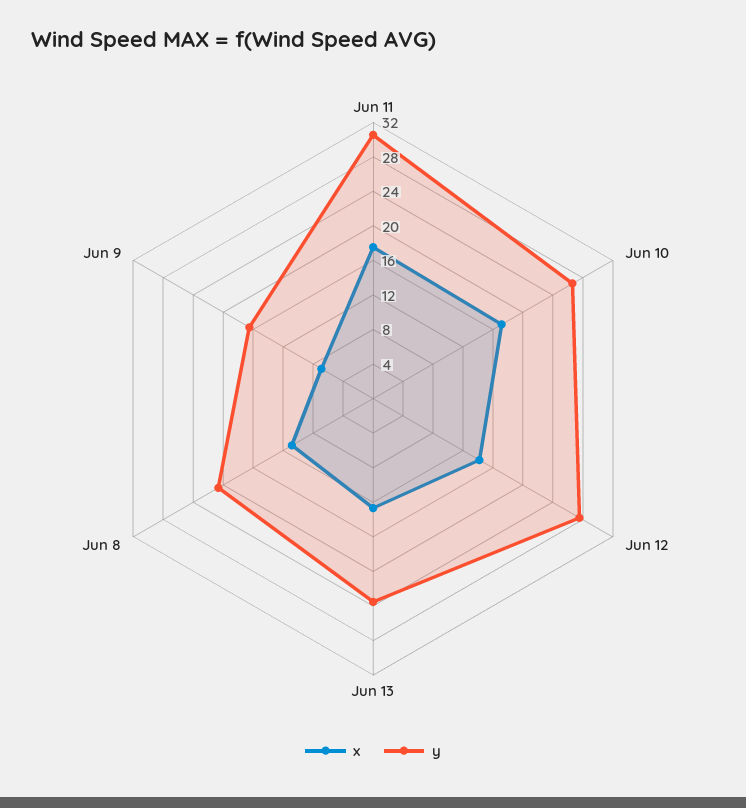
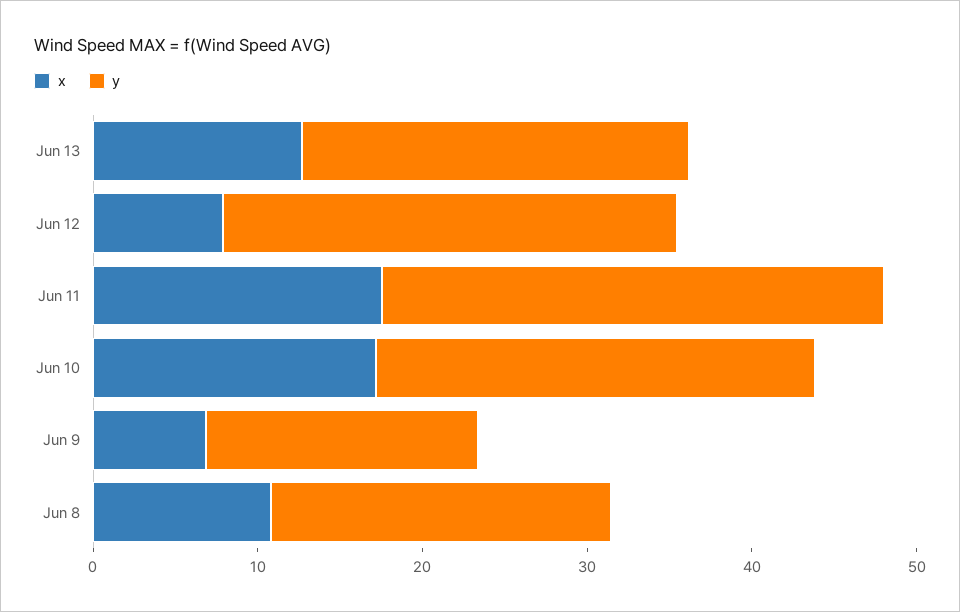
x, Jun 12: 14 -> 8

